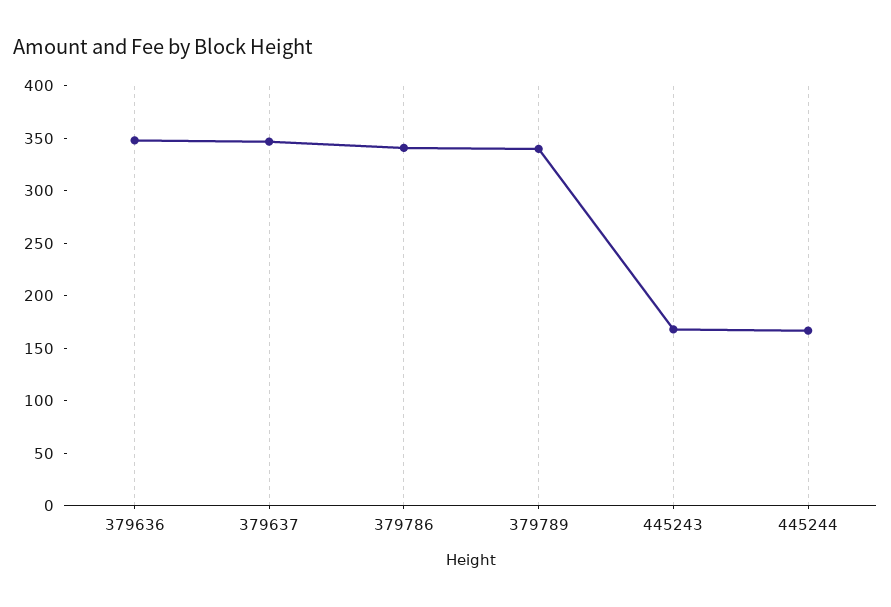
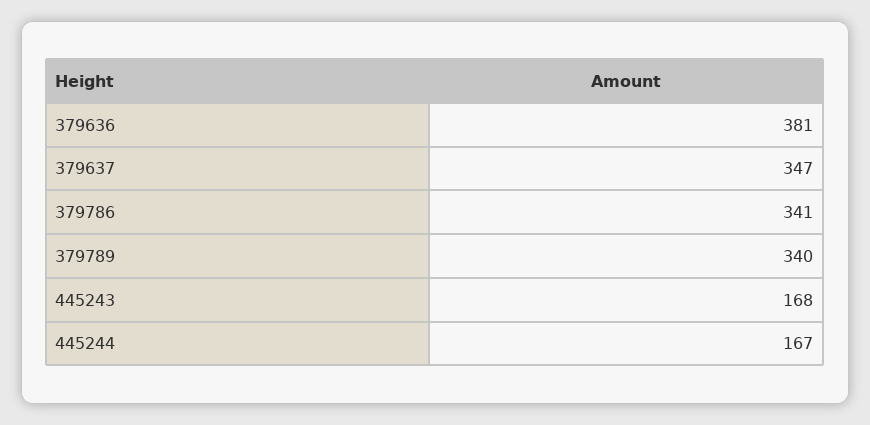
379636: 350 -> 381

